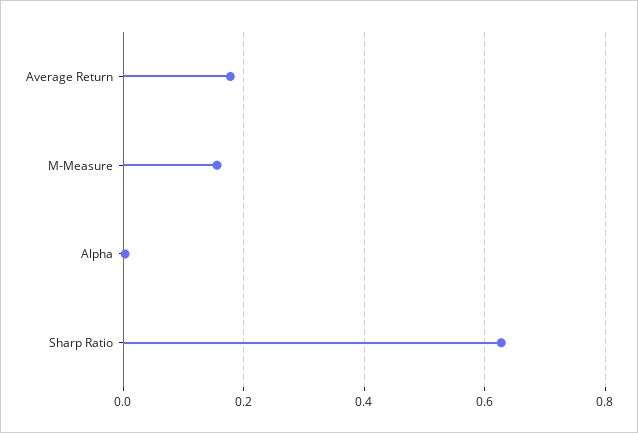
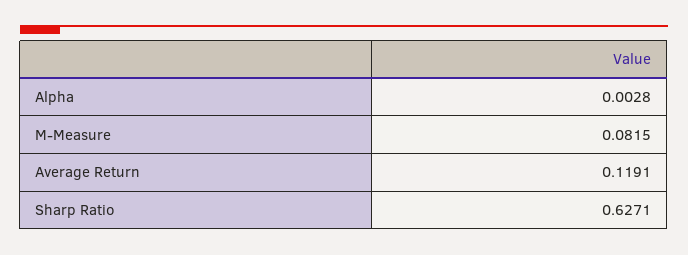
Average Return: 0.18 -> 0.1191
M-Measure: 0.16 -> 0.0815

